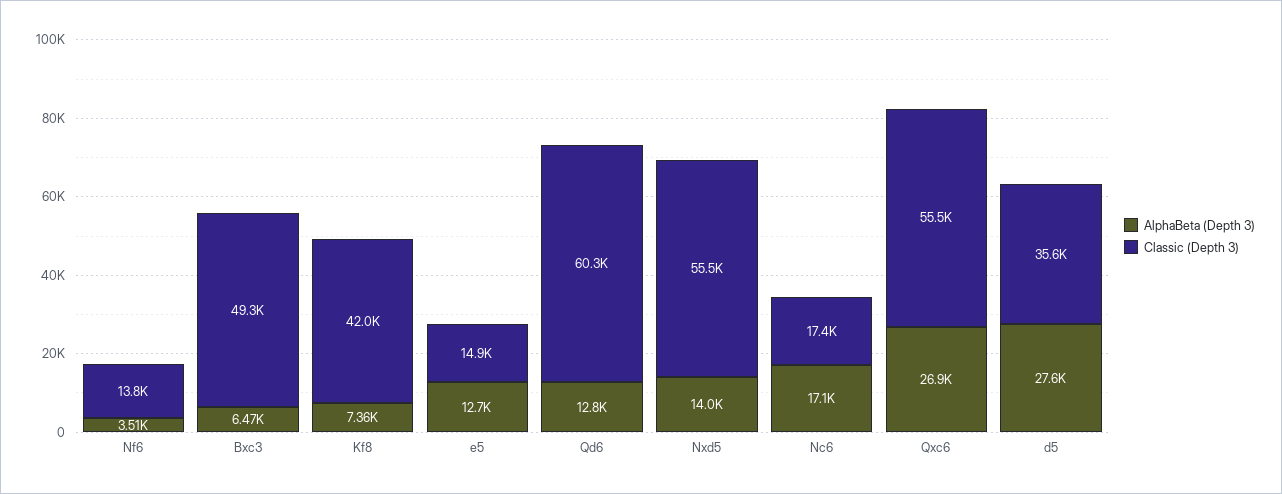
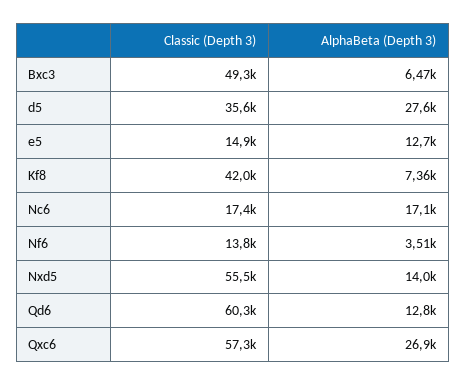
Classic (Depth 3), Qxc6: 55500 -> 57300

